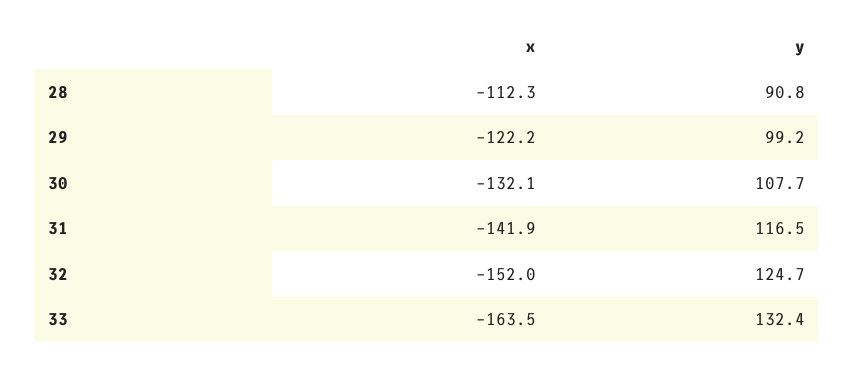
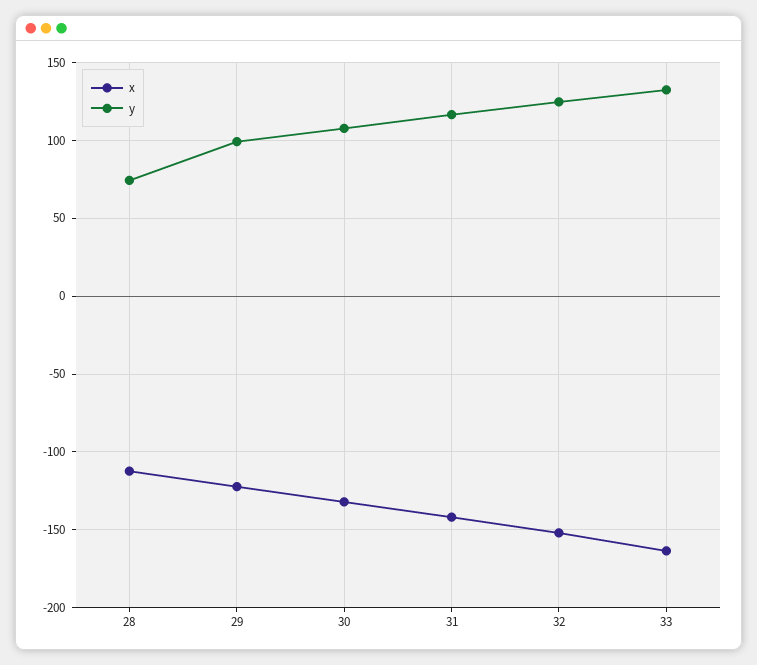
y, 28: 90.8 -> 75

